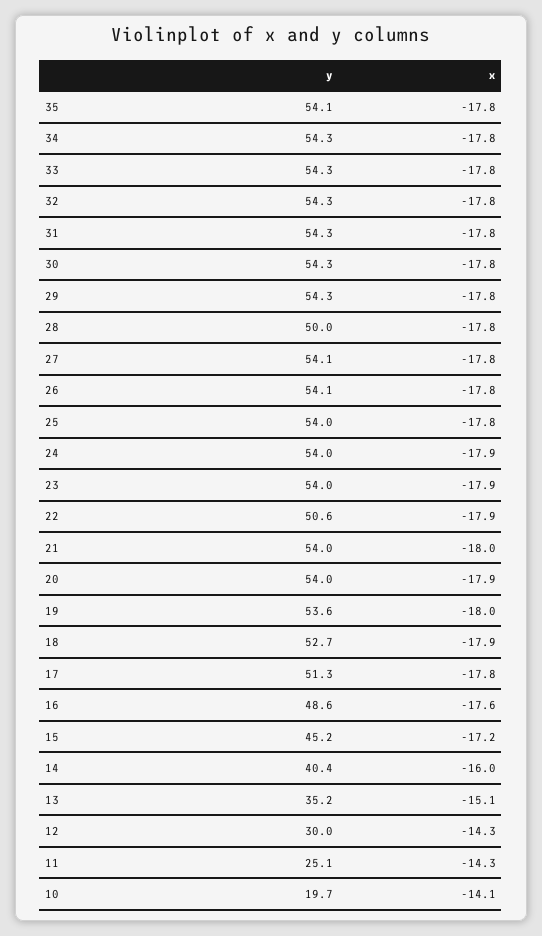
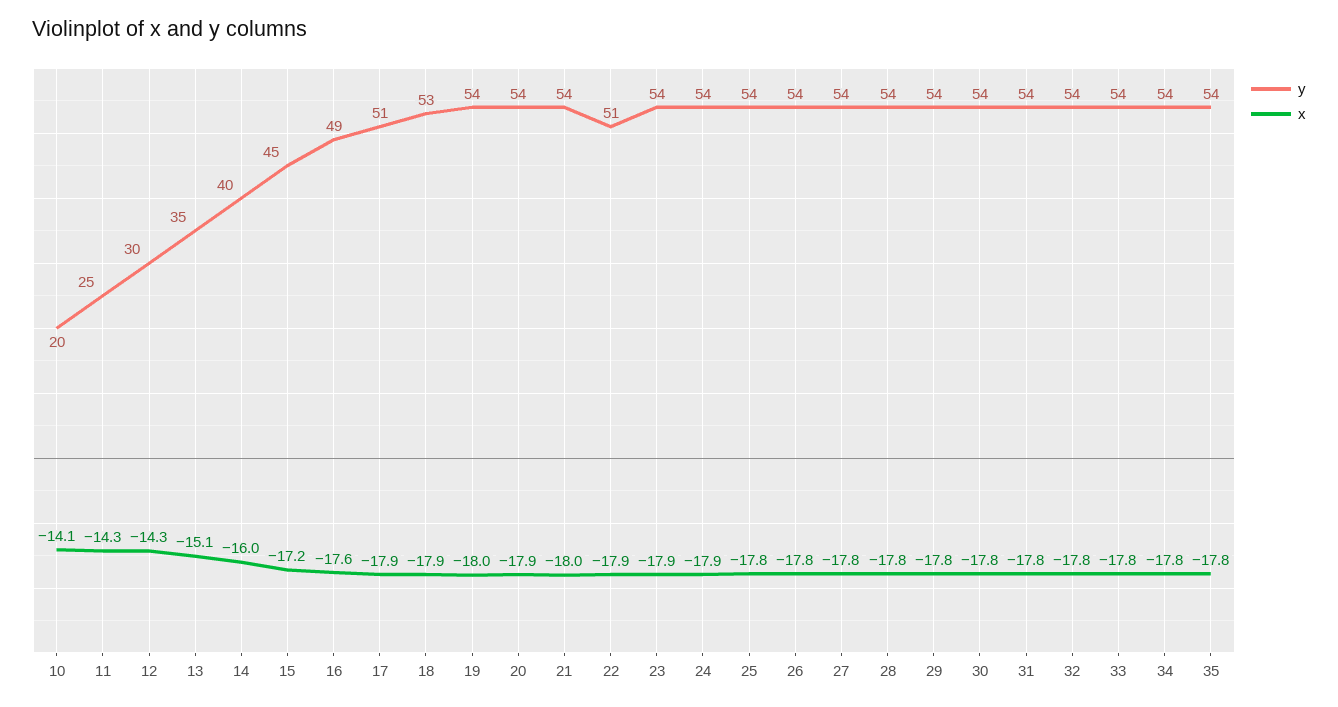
y, 28: 50 -> 54
x, 17: -17.8 -> -17.9

